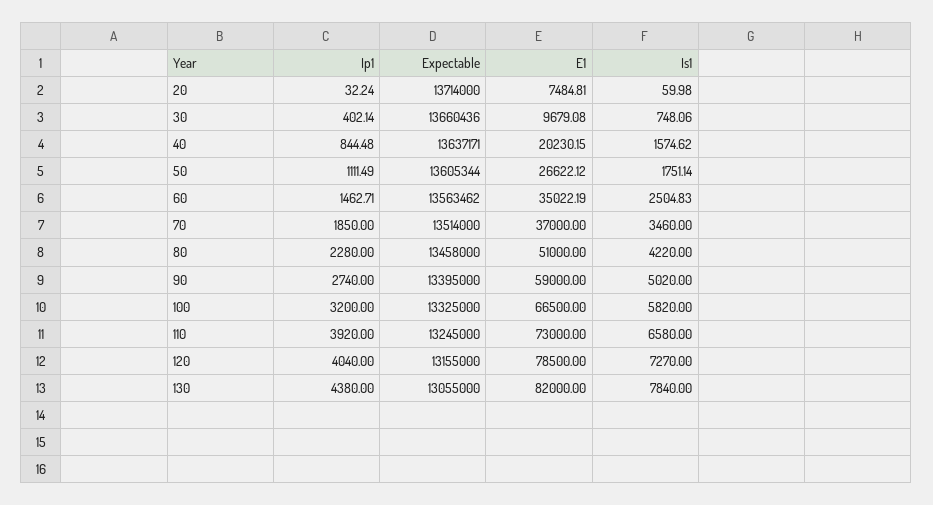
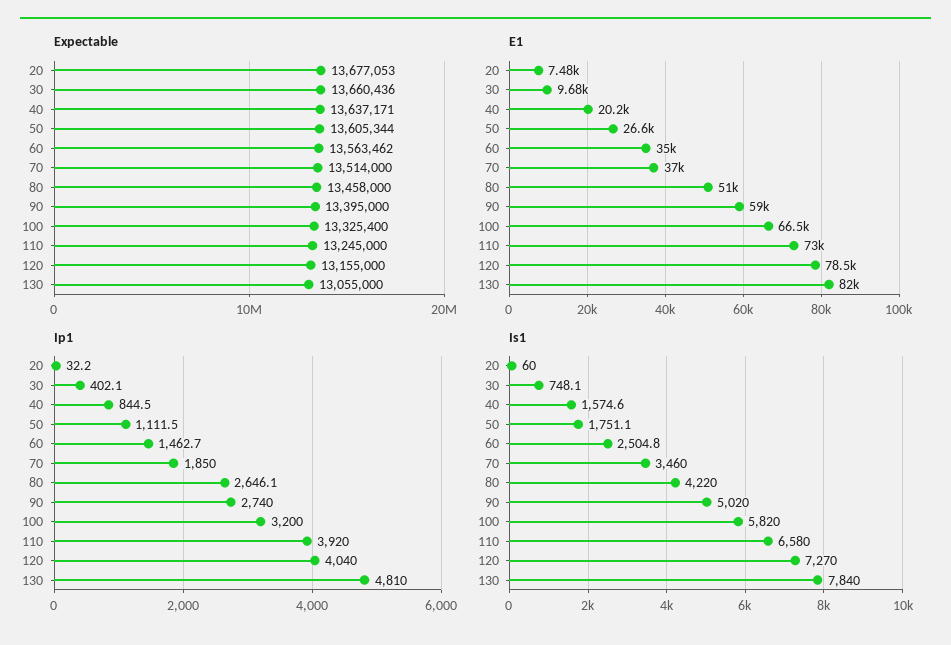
Expectable, 20: 13714000 -> 13677053
Ip1, 80: 2280 -> 2646.1
Expectable, 100: 13325000 -> 13325400
Ip1, 130: 4380 -> 4810

